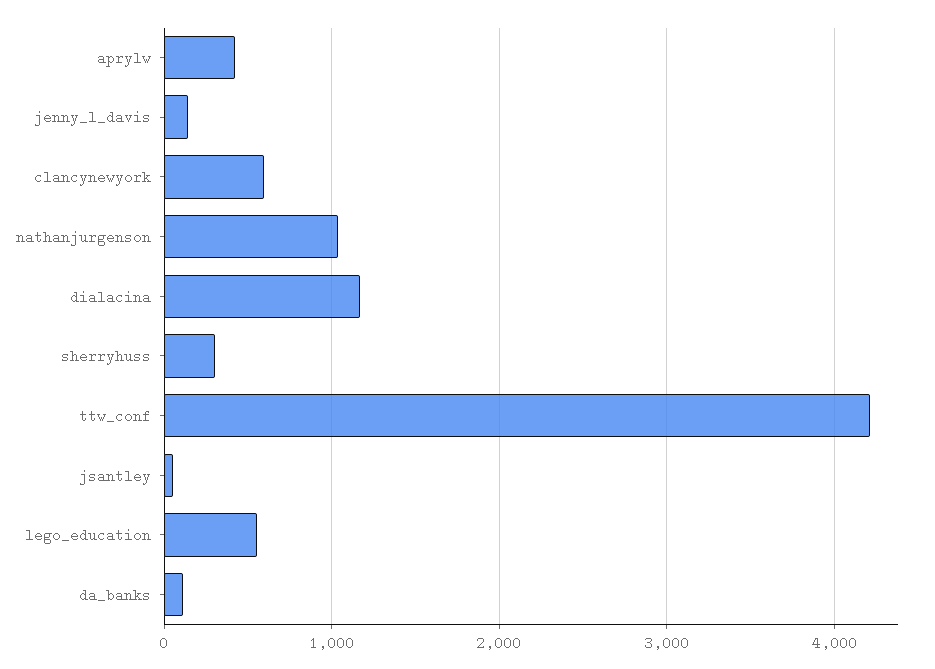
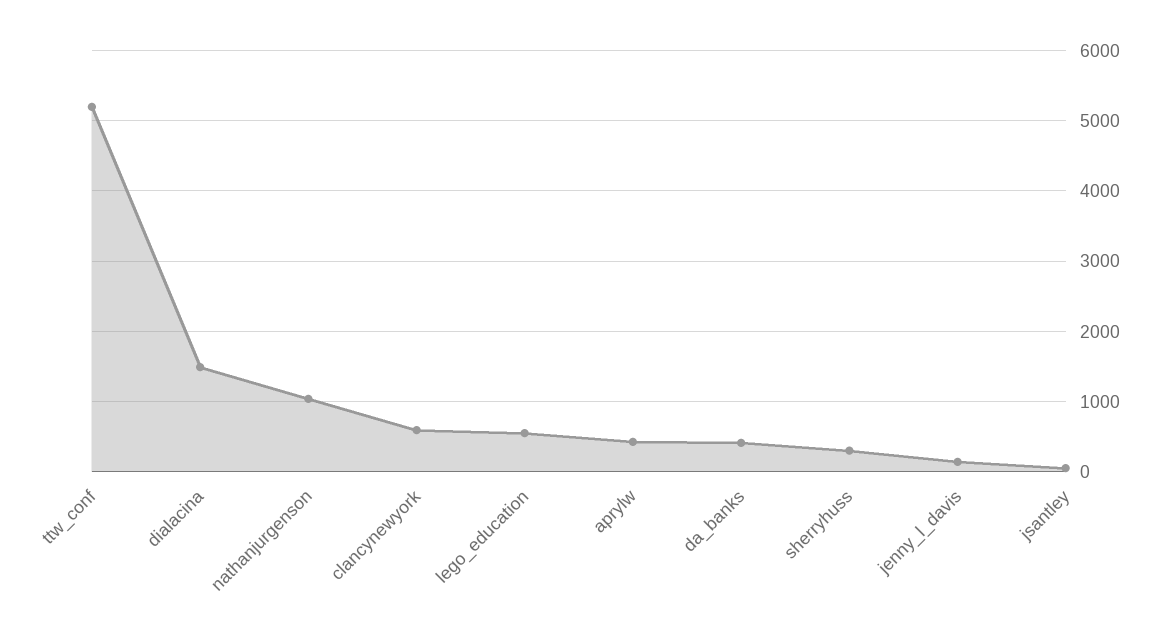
dialacina: 1200 -> 1500
ttw_conf: 4200 -> 5200
da_banks: 100 -> 400

